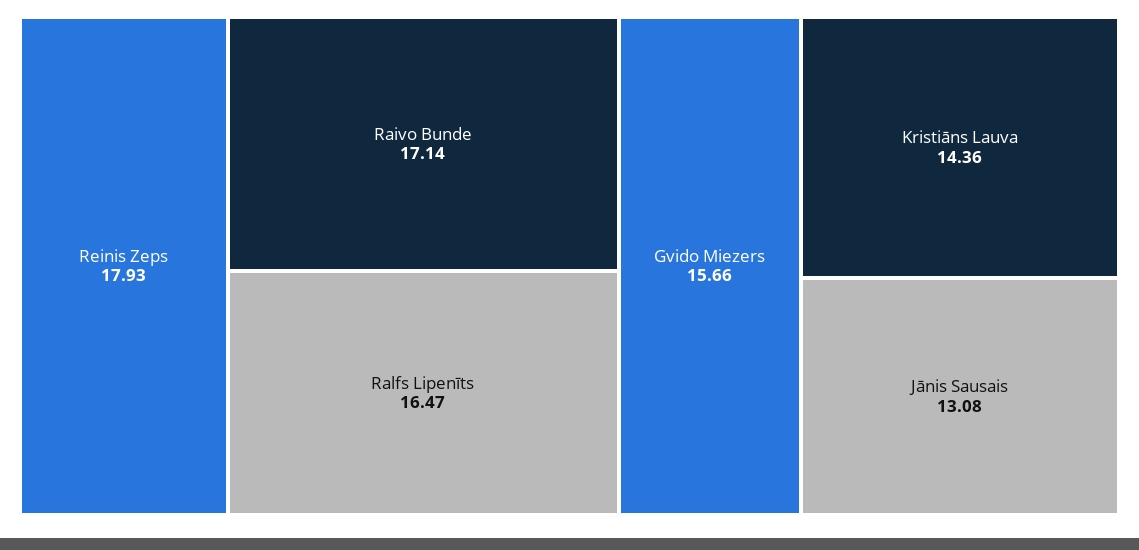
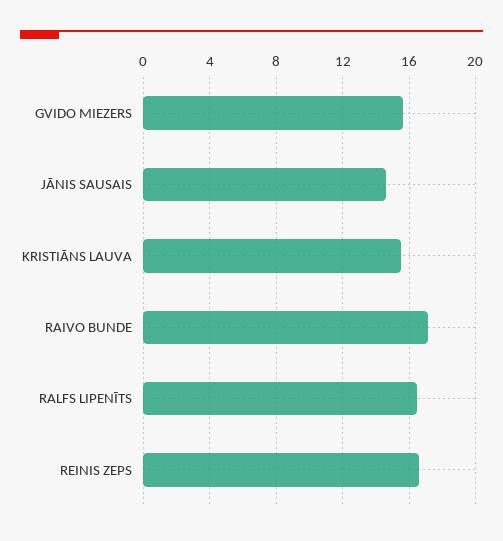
Reinis Zeps: 17.93 -> 16.5
Kristiāns Lauva: 14.36 -> 15.5
Jānis Sausais: 13.08 -> 14.5

